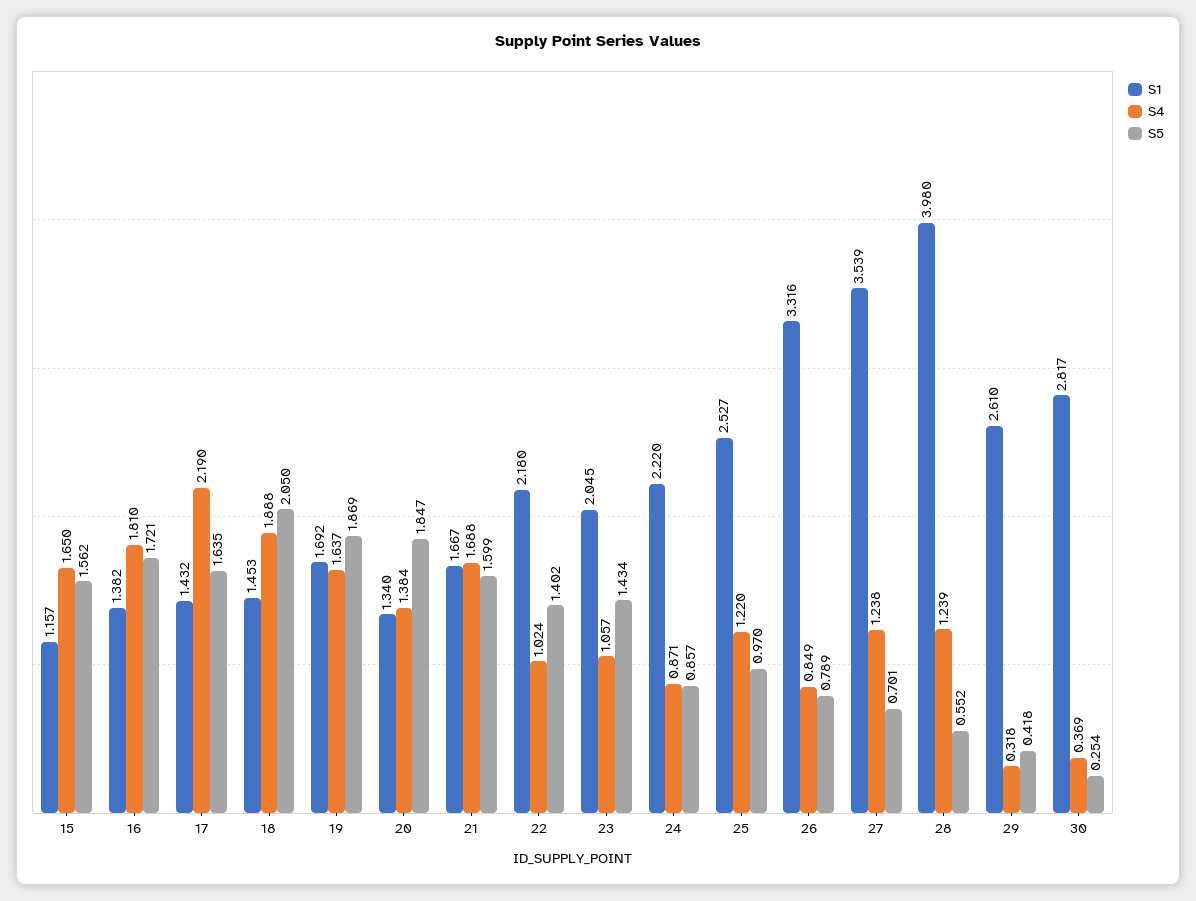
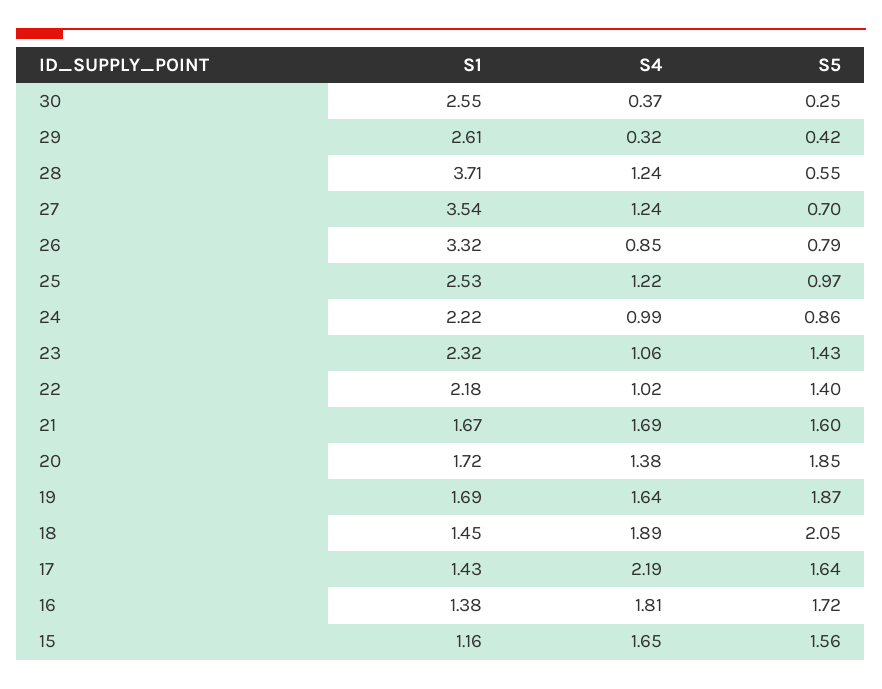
S1, 20: 1.34 -> 1.72
S1, 23: 2.045 -> 2.32
S4, 24: 0.871 -> 0.99
S1, 28: 3.98 -> 3.71
S1, 30: 2.817 -> 2.55

